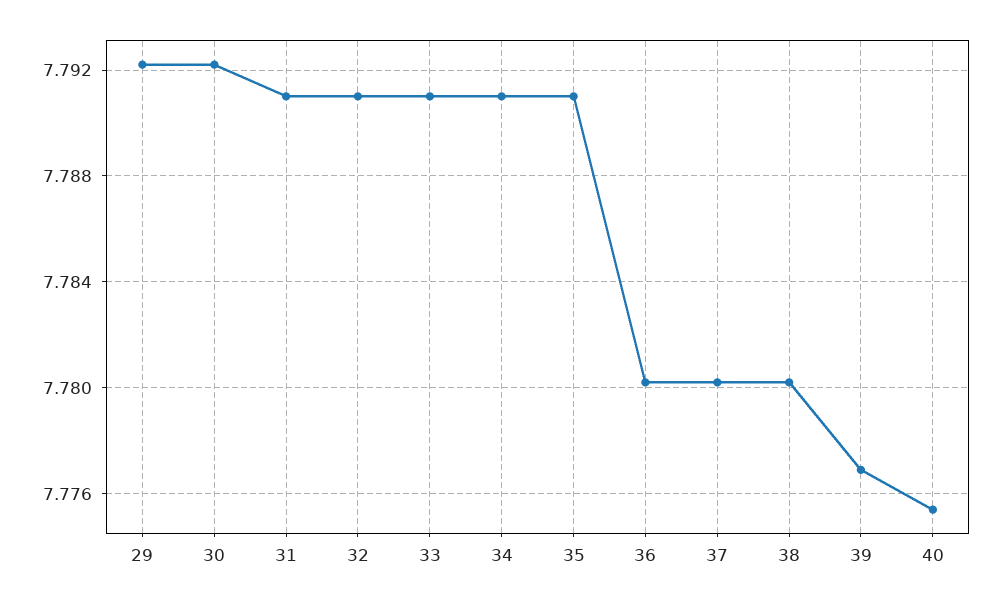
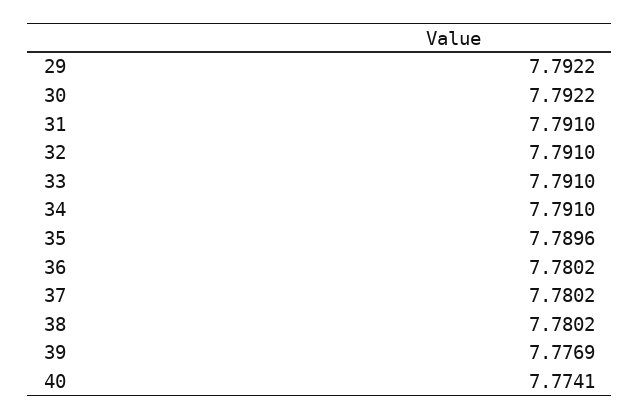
35: 7.791 -> 7.7896
40: 7.7755 -> 7.7741

